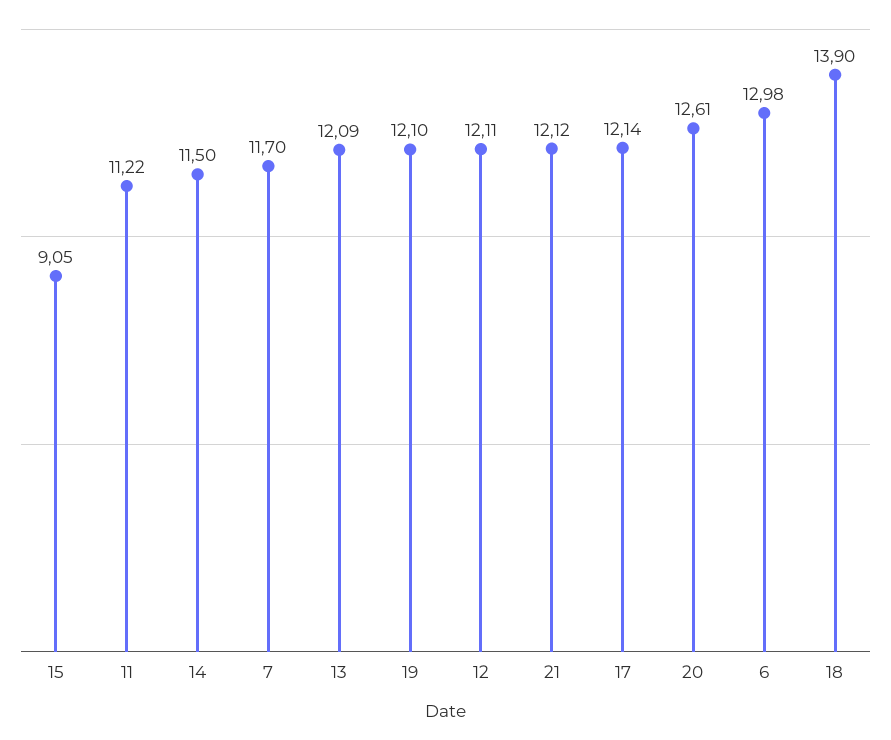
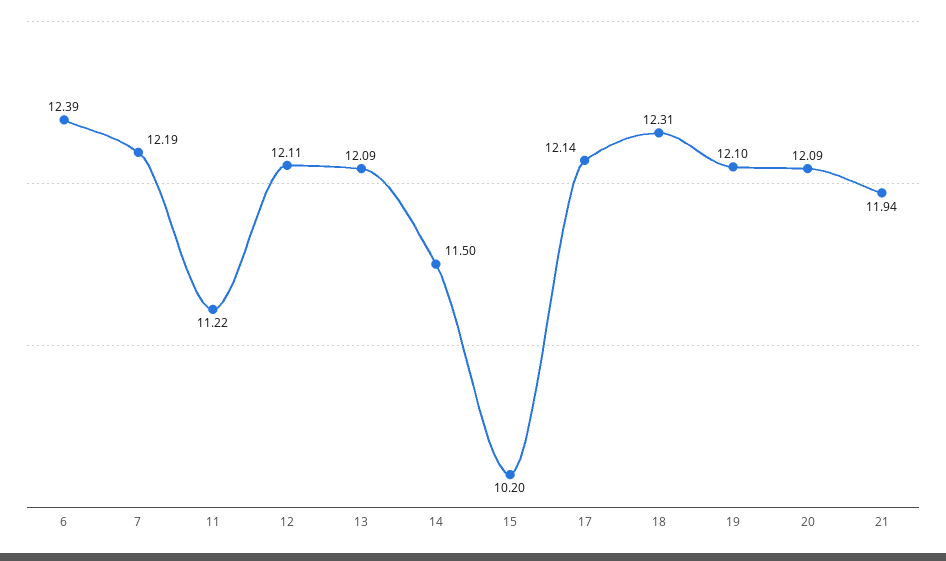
15: 9.05 -> 10.2
7: 11.7 -> 12.19
21: 12.12 -> 11.94
20: 12.61 -> 12.09
6: 12.98 -> 12.39
18: 13.9 -> 12.31

